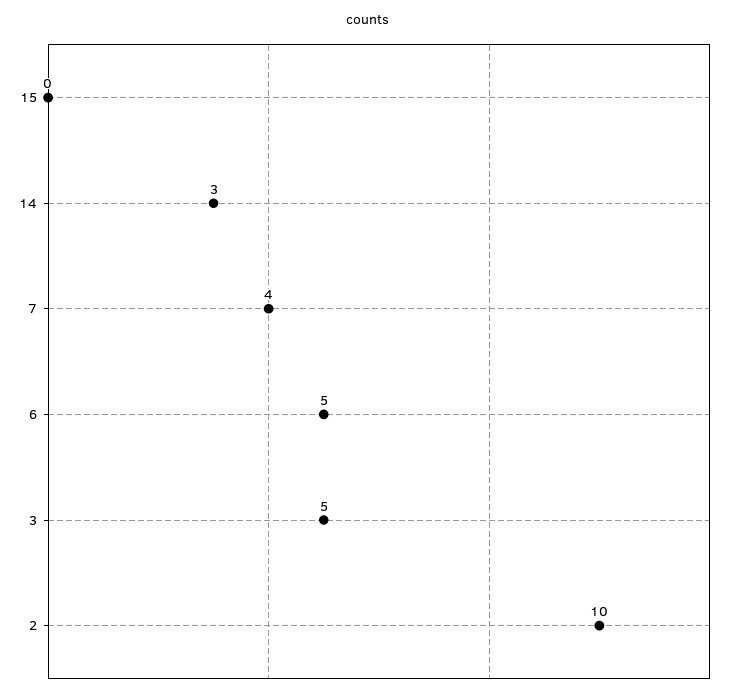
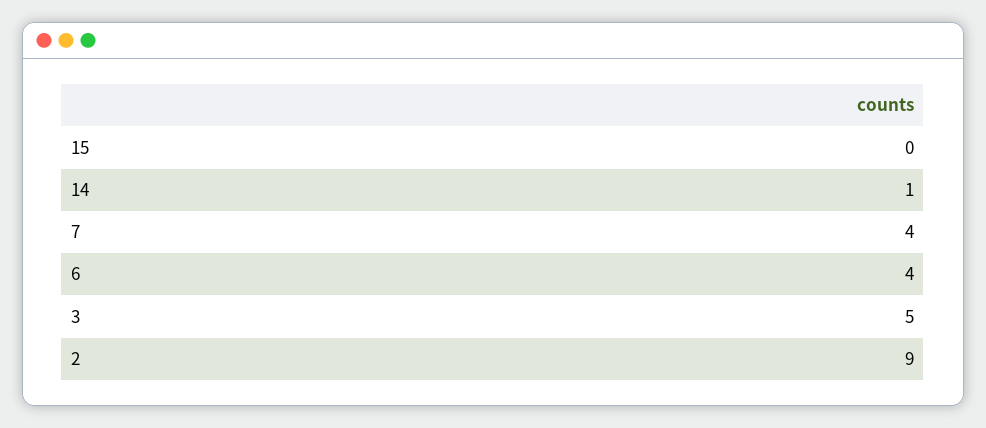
14: 3 -> 1
6: 5 -> 4
2: 10 -> 9

